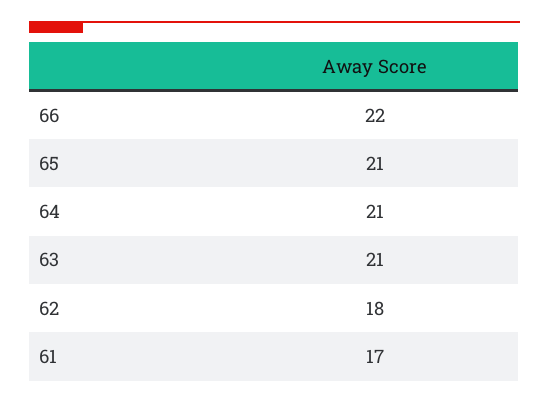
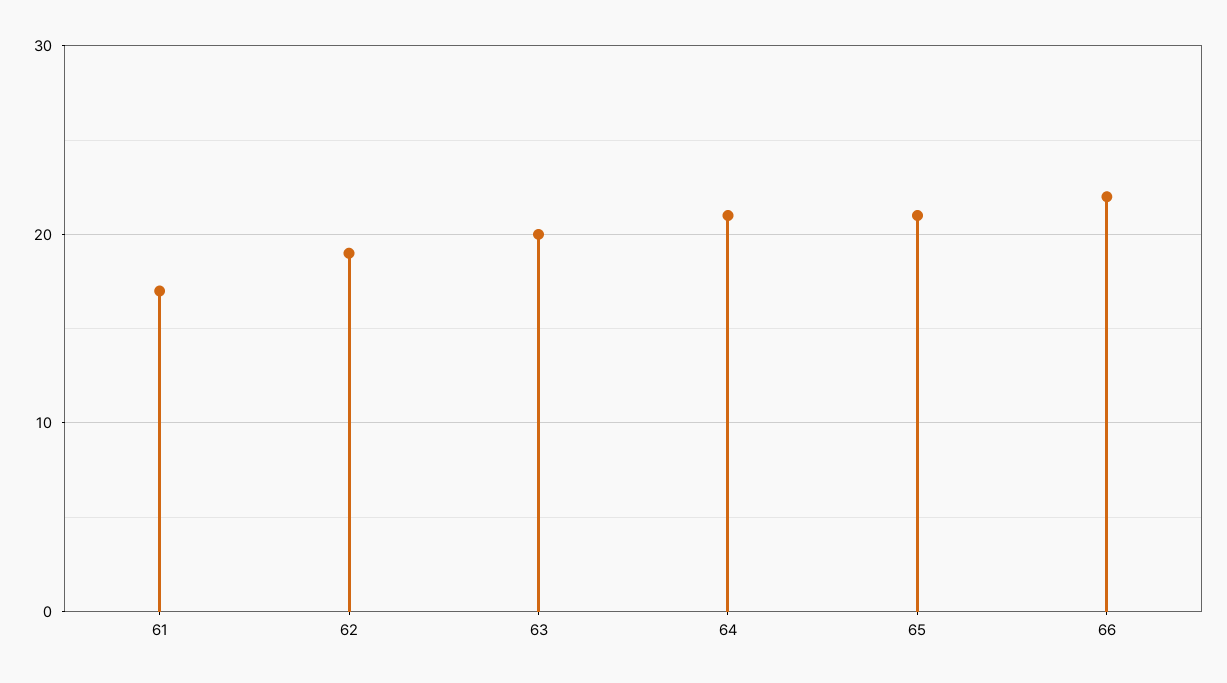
63: 21 -> 20
62: 18 -> 19

